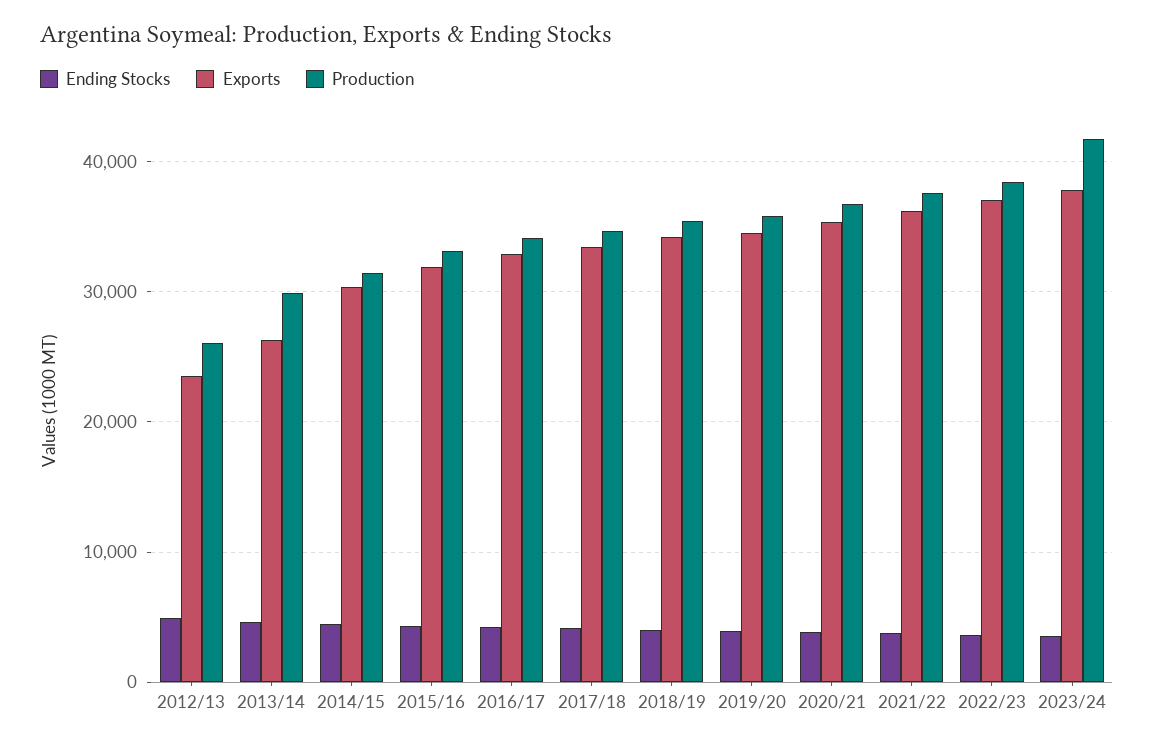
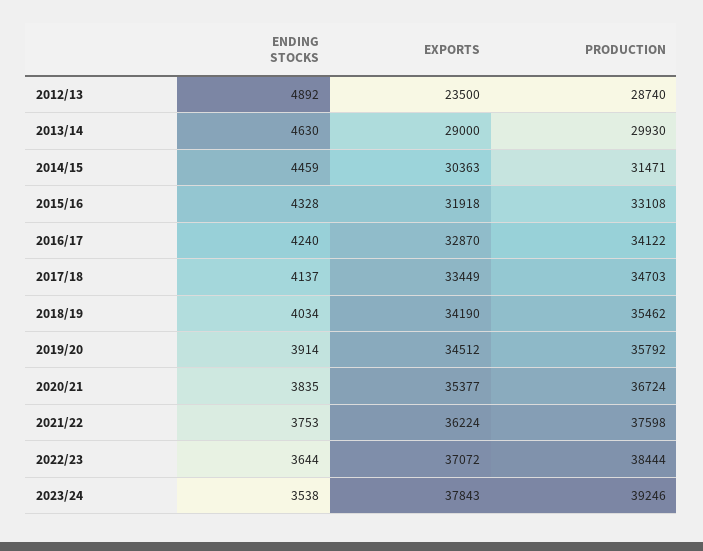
Production, 2012/13: 26000 -> 28740
Exports, 2013/14: 26000 -> 29000
Production, 2023/24: 42000 -> 39246

